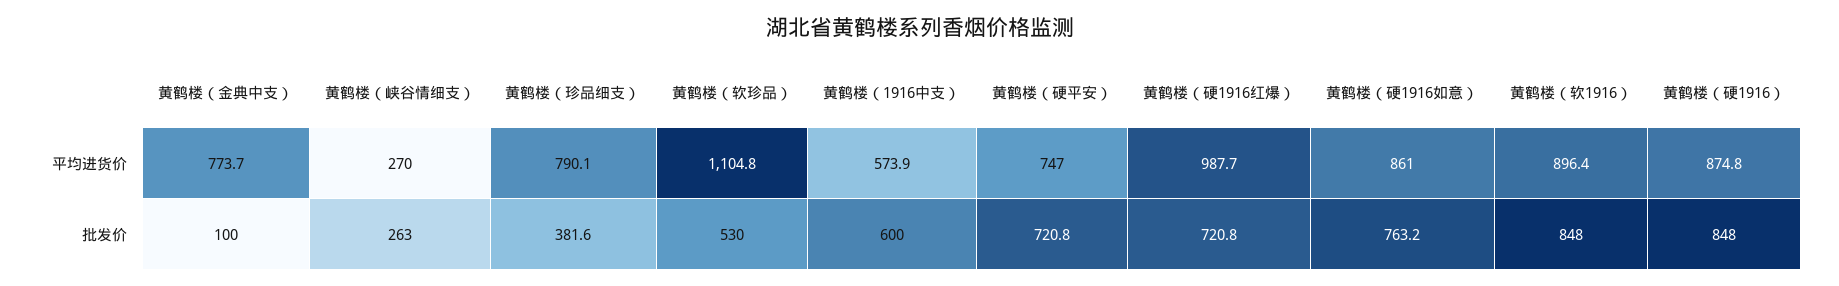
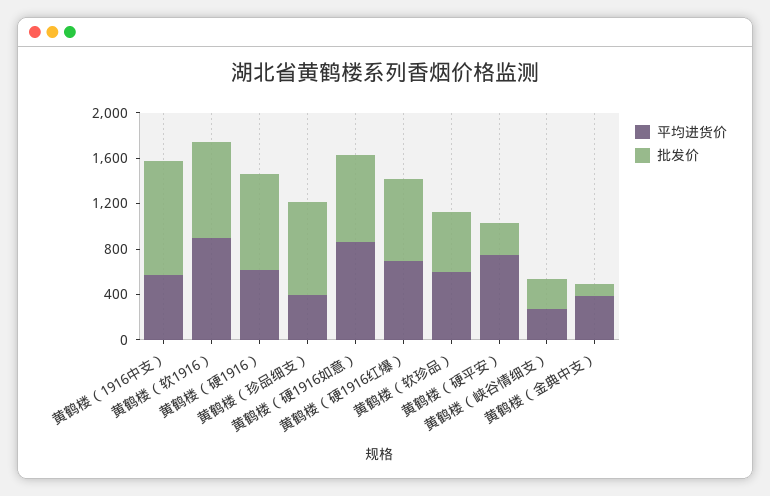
平均进货价, 黄鹤楼（金典中支）: 773.7 -> 400
平均进货价, 黄鹤楼（珍品细支）: 790.1 -> 400
平均进货价, 黄鹤楼（软珍品）: 1104.8 -> 600
平均进货价, 黄鹤楼（硬1916红爆）: 987.7 -> 700
平均进货价, 黄鹤楼（硬1916）: 874.8 -> 600
批发价, 黄鹤楼（珍品细支）: 381.6 -> 800
批发价, 黄鹤楼（1916中支）: 600 -> 1000
批发价, 黄鹤楼（硬平安）: 720.8 -> 300

